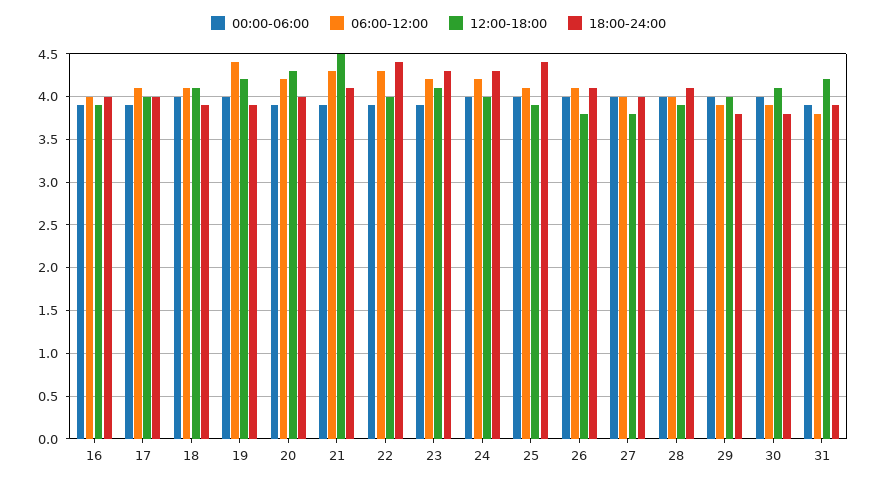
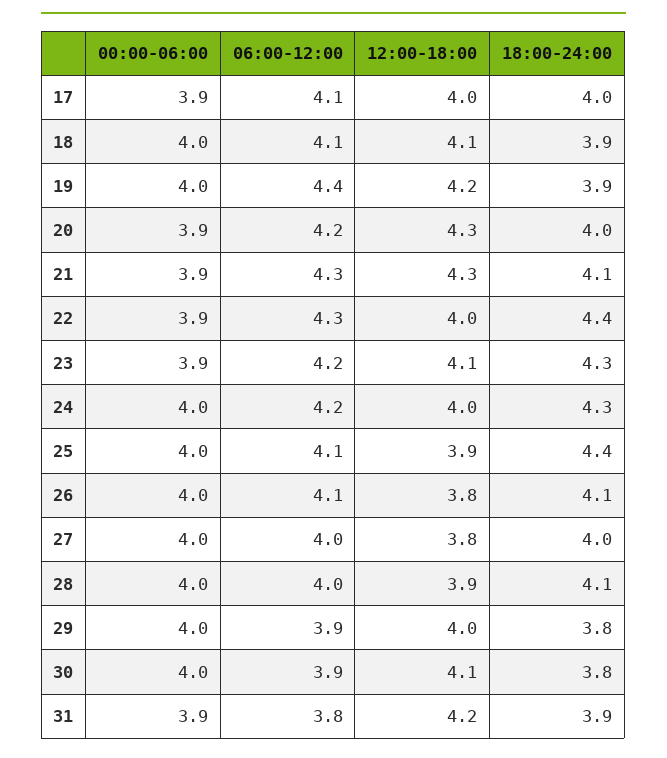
00:00-06:00, 16: 3.9 -> none
06:00-12:00, 16: 4 -> none
12:00-18:00, 16: 3.9 -> none
18:00-24:00, 16: 4 -> none
12:00-18:00, 21: 4.5 -> 4.3

